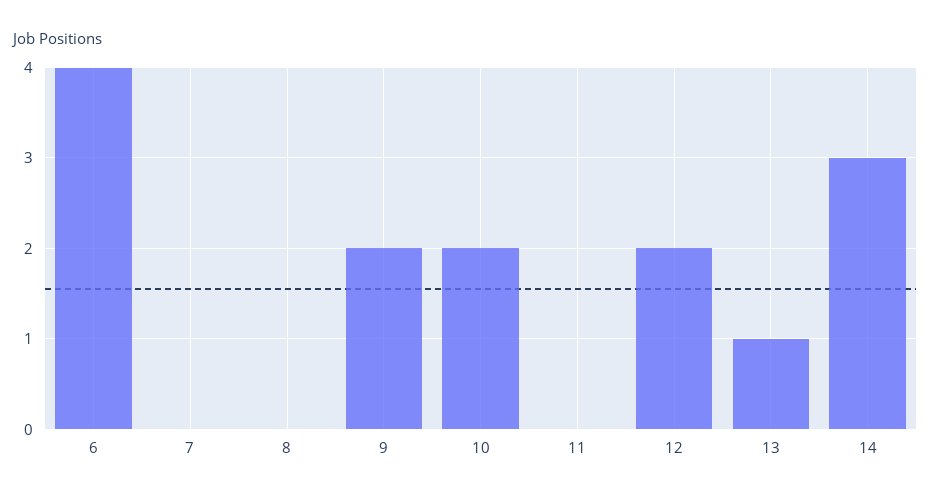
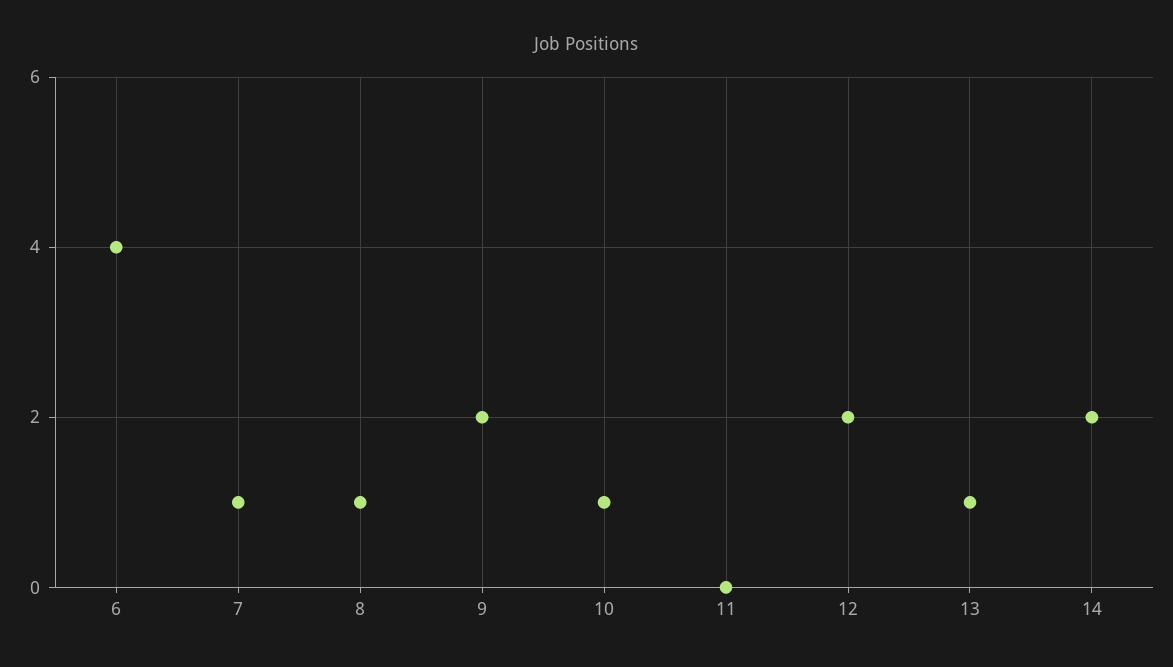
7: 0 -> 1
8: 0 -> 1
10: 2 -> 1
14: 3 -> 2

